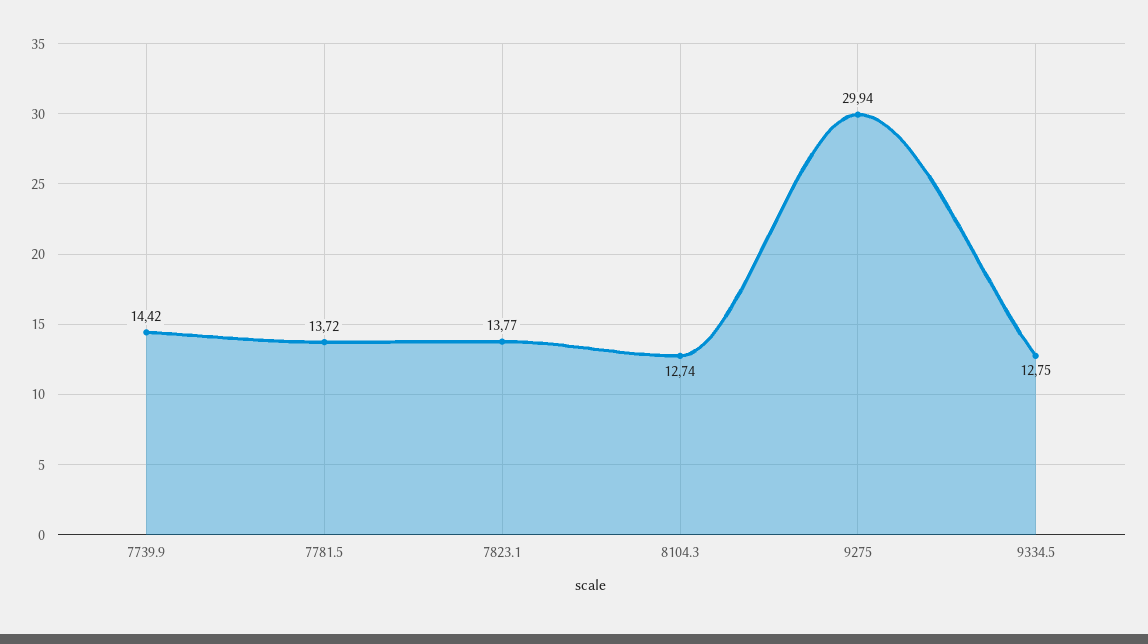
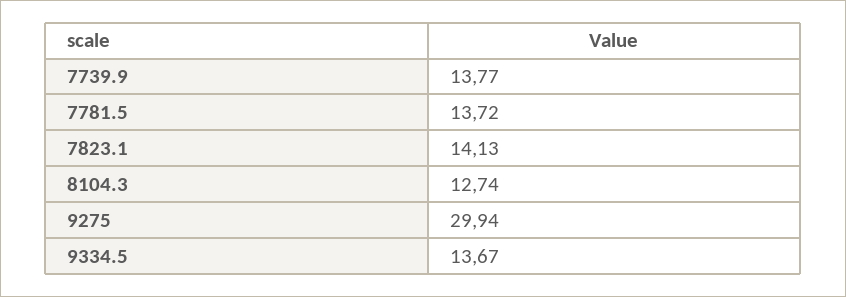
7739.9: 14.42 -> 13.77
7823.1: 13.77 -> 14.13
9334.5: 12.75 -> 13.67

